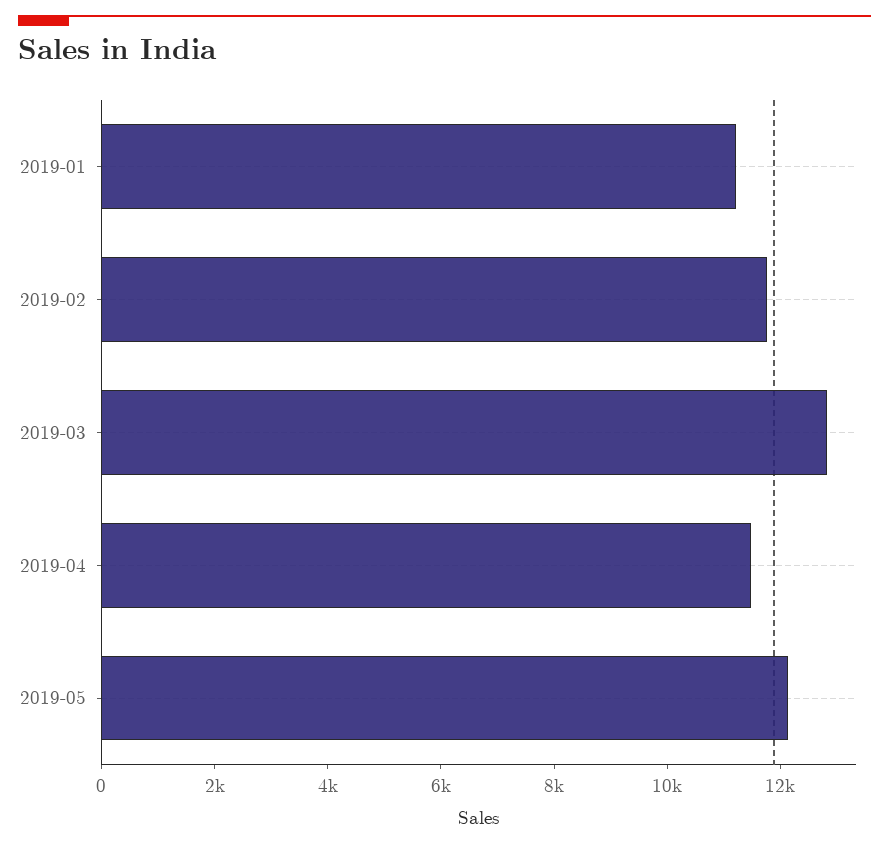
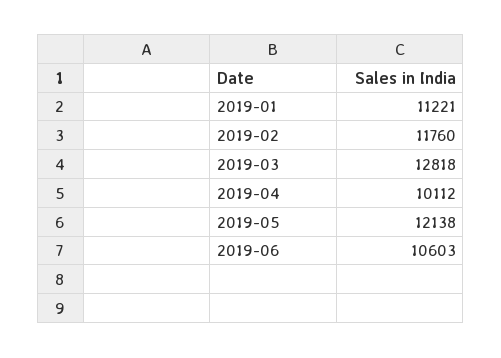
2019-04: 11500 -> 10112
2019-06: none -> 10603

